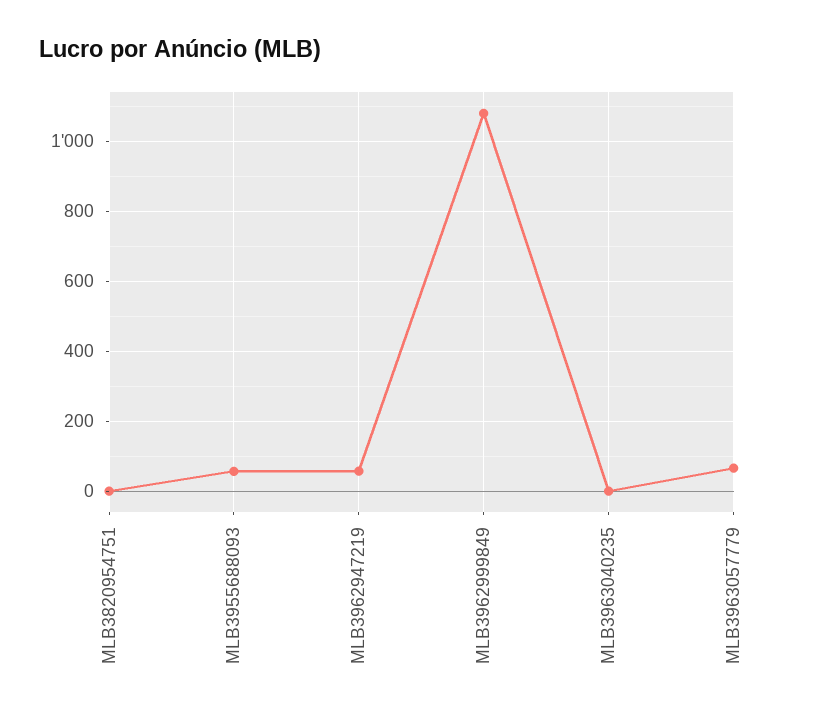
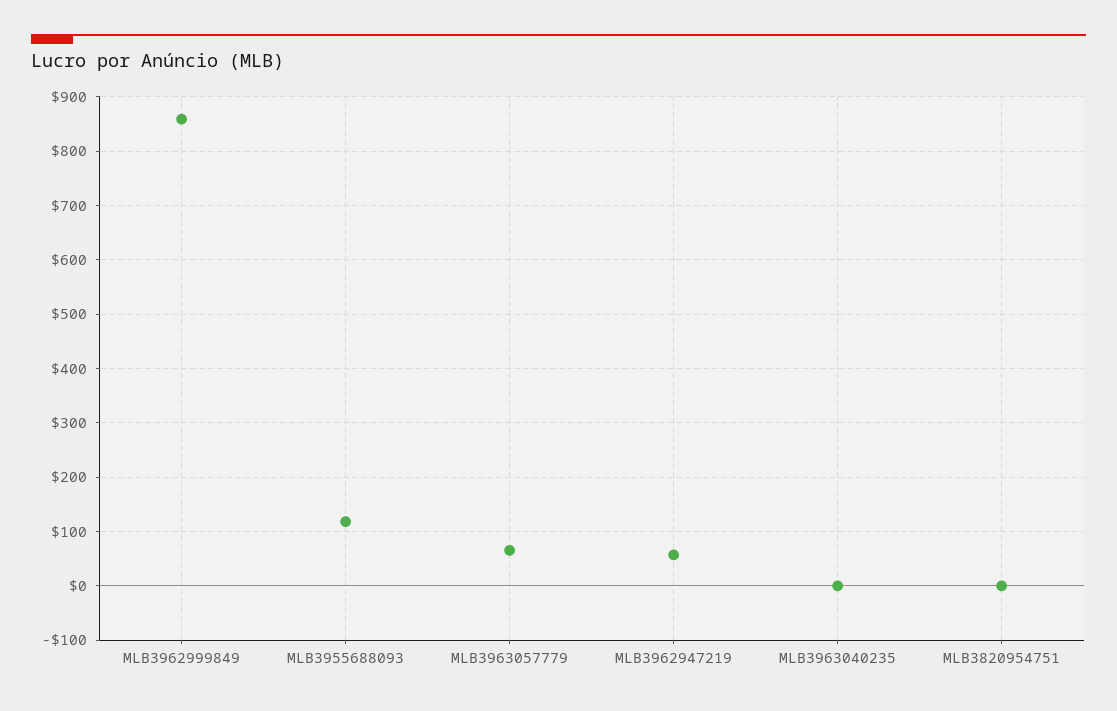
MLB3955688093: 60 -> 120
MLB3962999849: 1080 -> 860

